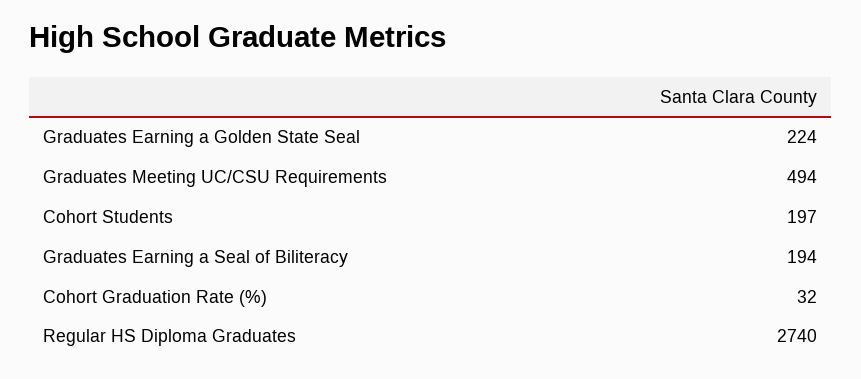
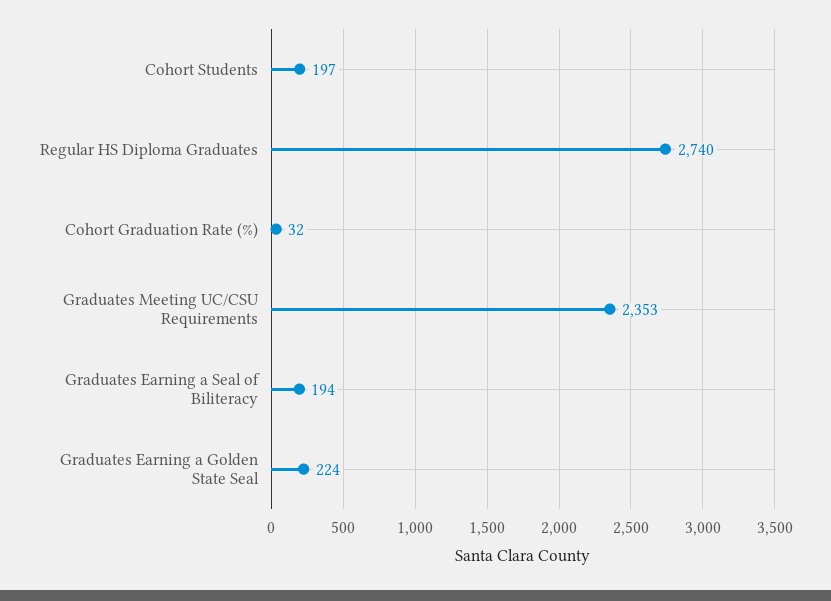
Graduates Meeting UC/CSU Requirements: 494 -> 2353

